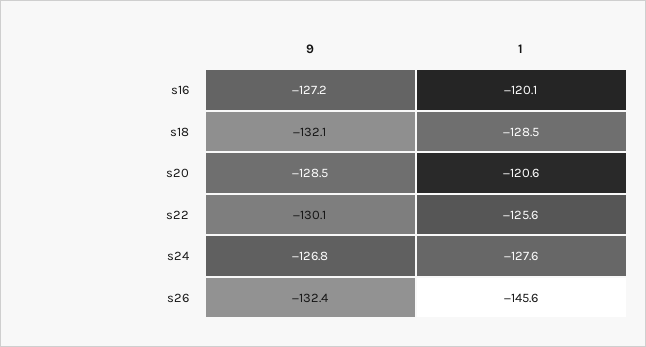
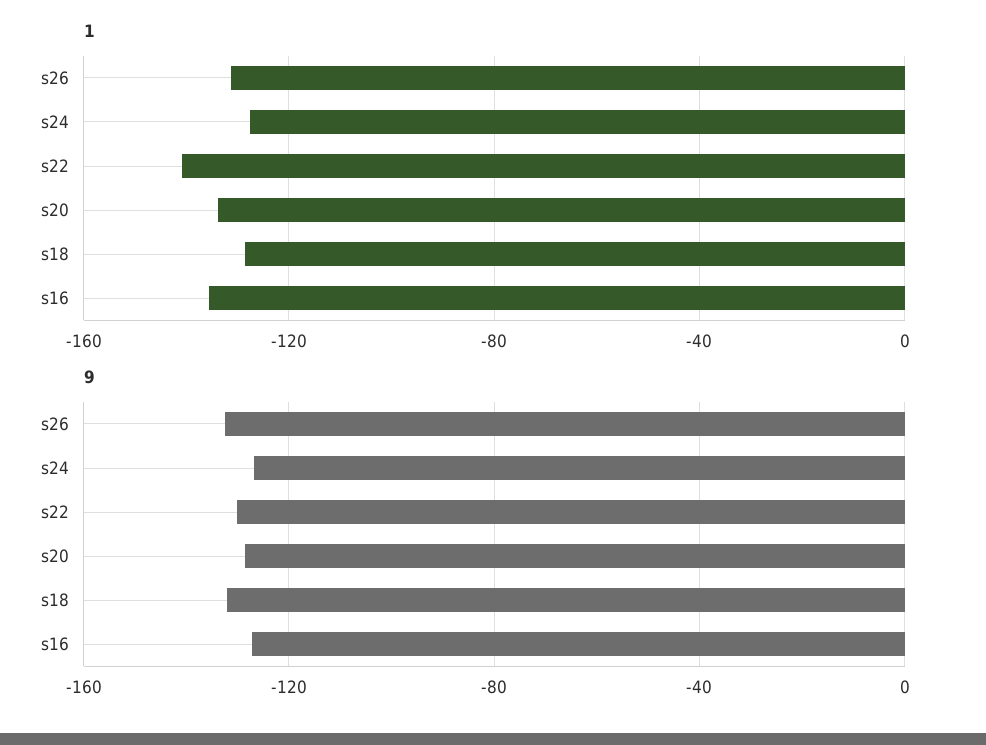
1, s16: -120.1 -> -135
1, s20: -120.6 -> -135
1, s22: -125.6 -> -140
1, s26: -145.6 -> -130

